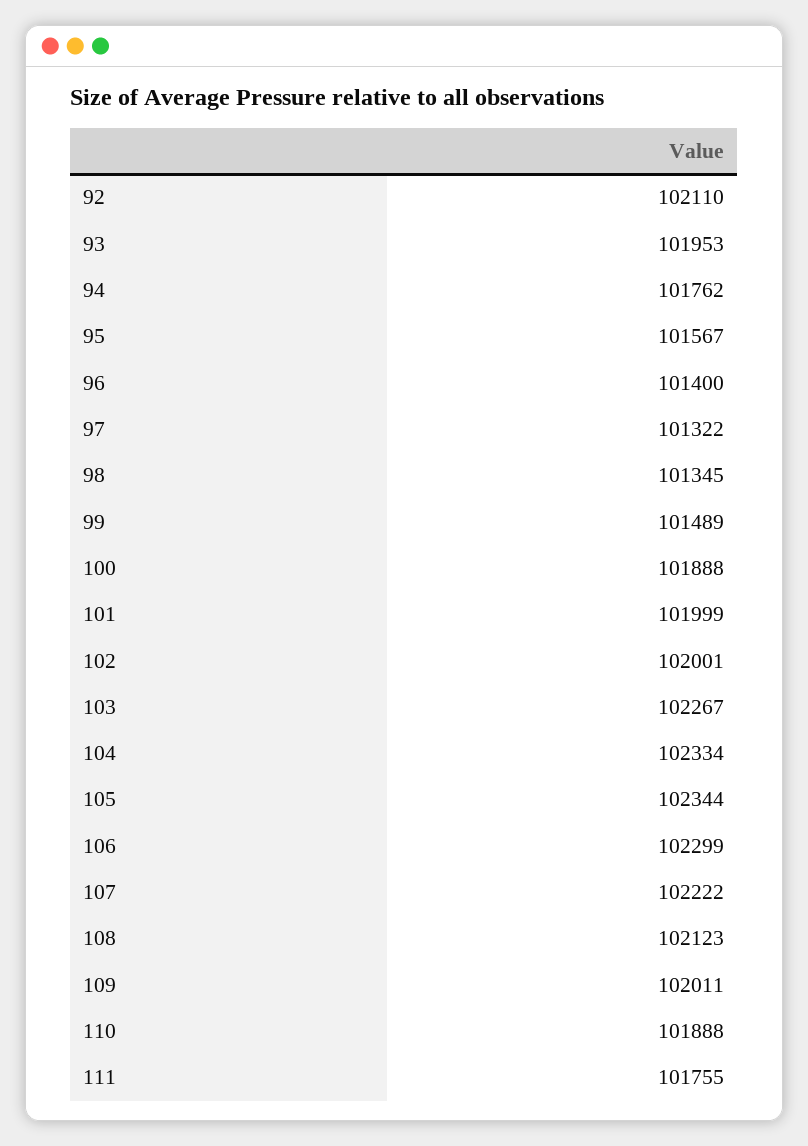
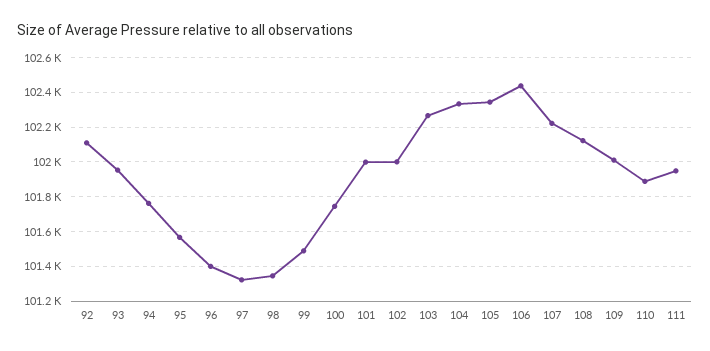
100: 101888 -> 101750
106: 102299 -> 102450
111: 101755 -> 101950

